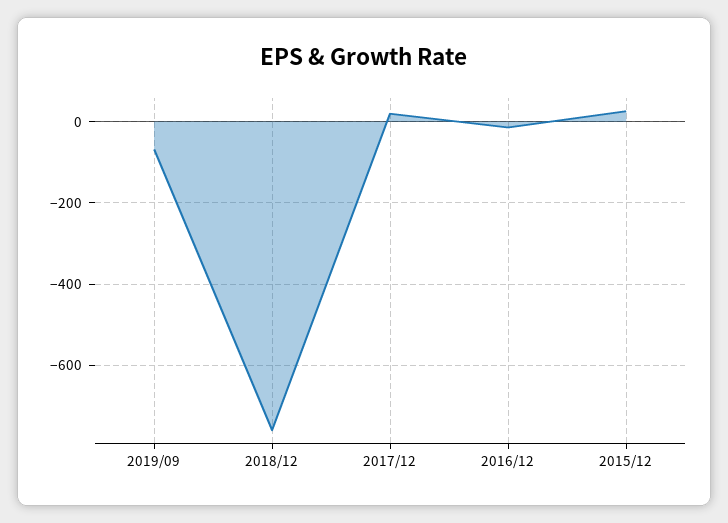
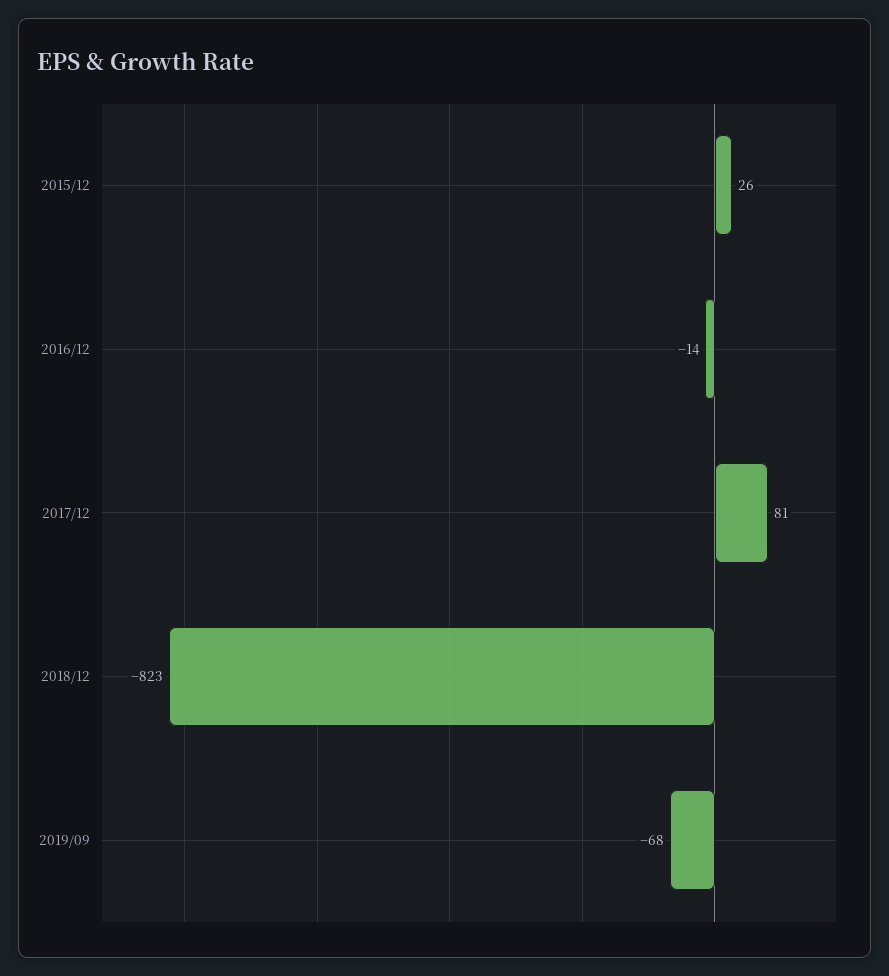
2018/12: -760 -> -823
2017/12: 20 -> 81

